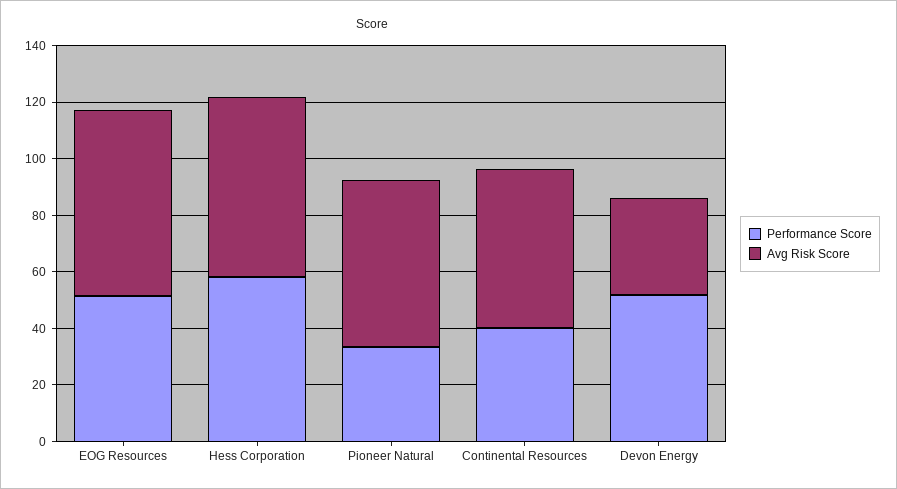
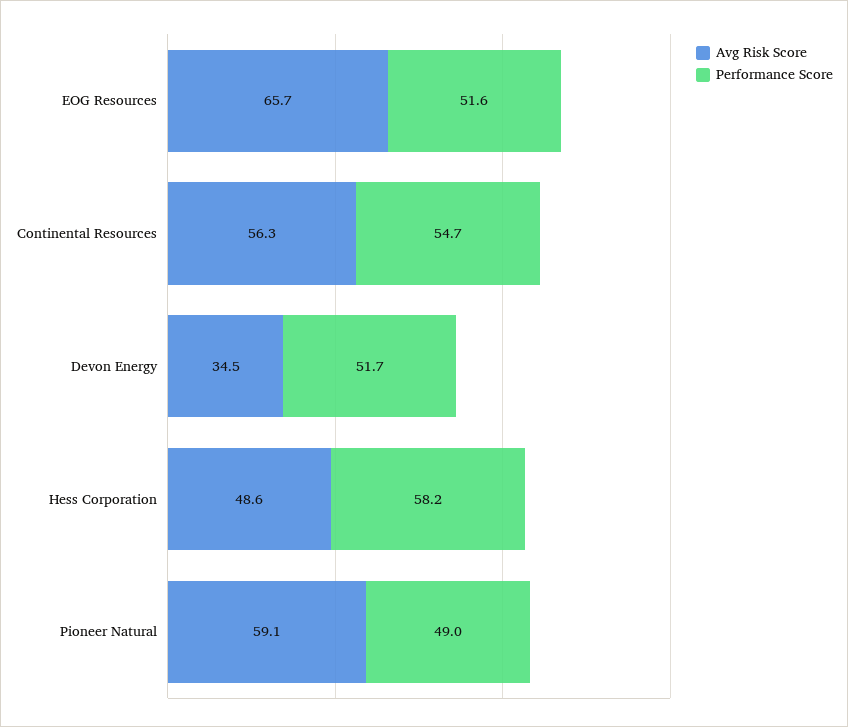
Avg Risk Score, Hess Corporation: 65 -> 48.6
Performance Score, Pioneer Natural: 35 -> 49
Performance Score, Continental Resources: 40 -> 54.7

